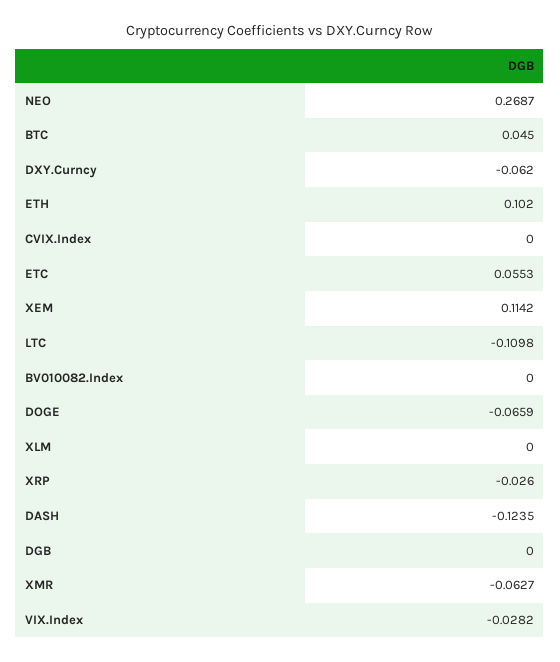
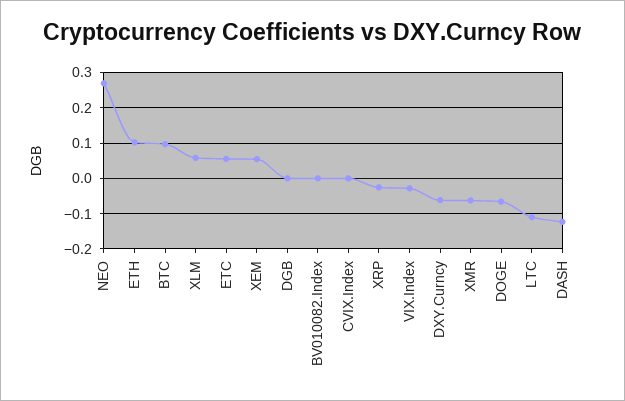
BTC: 0.045 -> 0.1
XEM: 0.1142 -> 0.06
XLM: 0 -> 0.06

